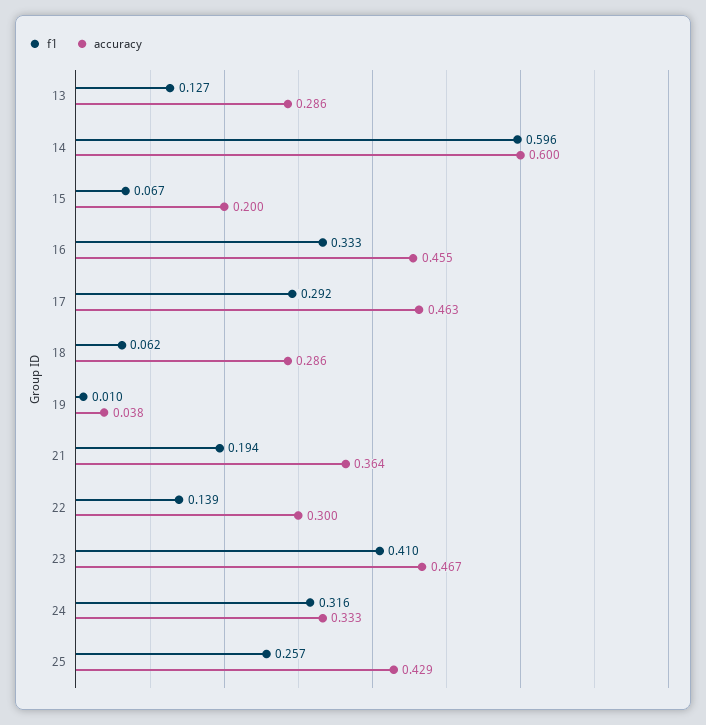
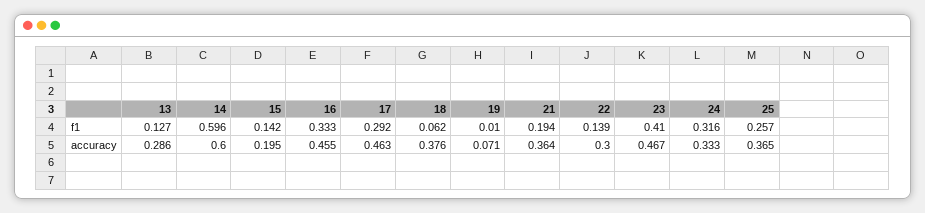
f1, 15: 0.067 -> 0.142
accuracy, 15: 0.2 -> 0.195
accuracy, 18: 0.286 -> 0.376
accuracy, 19: 0.038 -> 0.071
accuracy, 25: 0.429 -> 0.365

